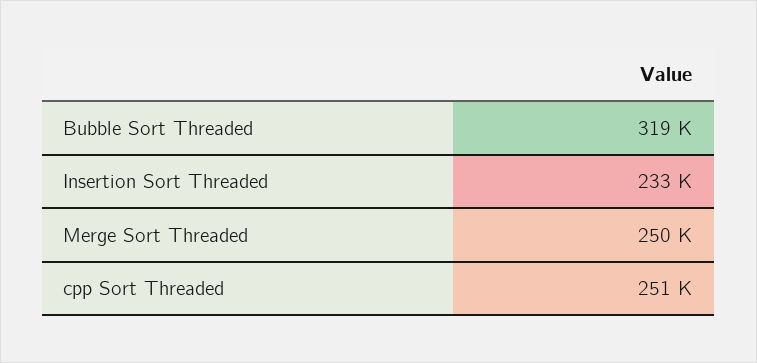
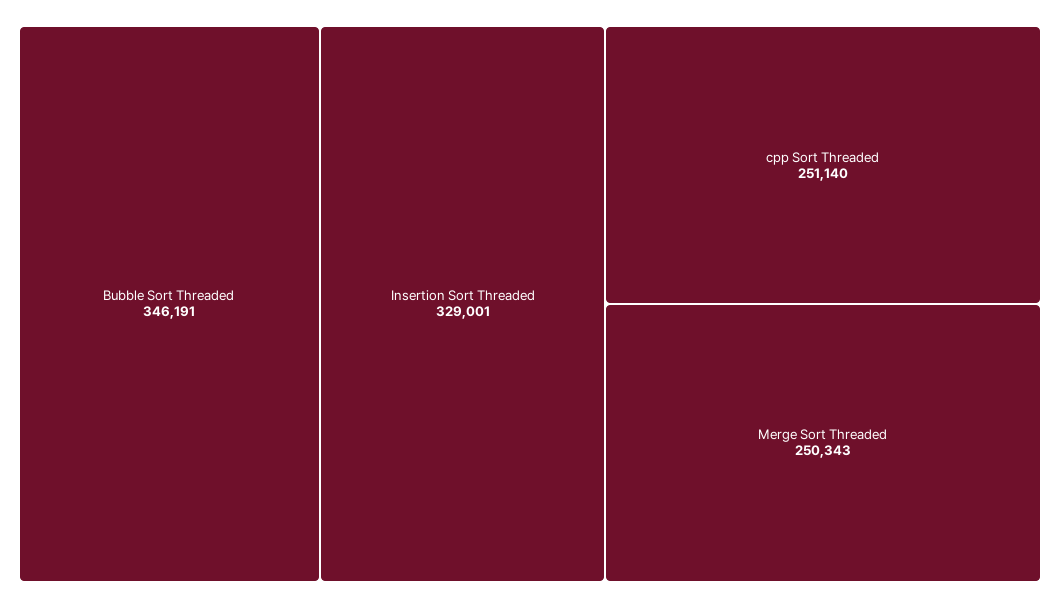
Bubble Sort Threaded: 319000 -> 346191
Insertion Sort Threaded: 233000 -> 329001

